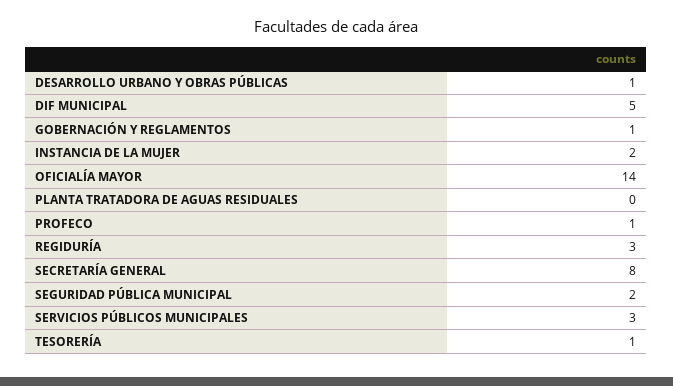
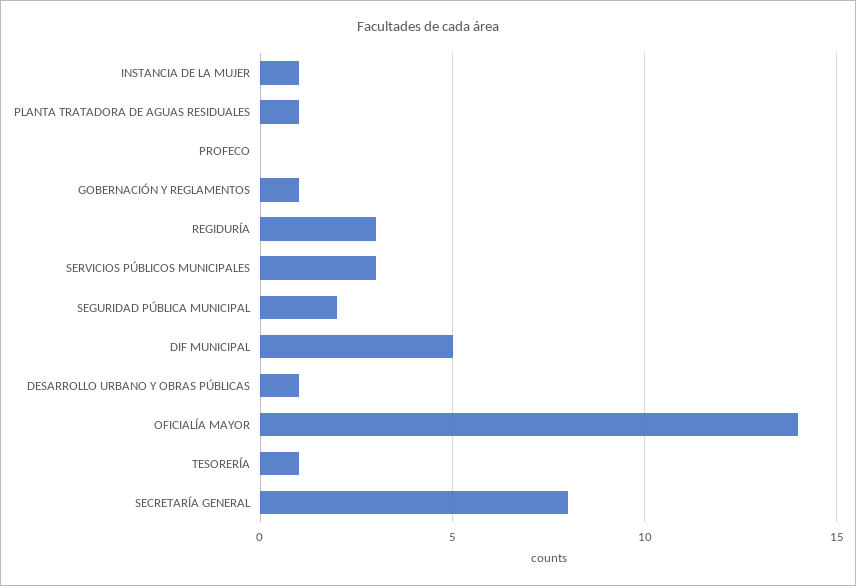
INSTANCIA DE LA MUJER: 2 -> 1
PLANTA TRATADORA DE AGUAS RESIDUALES: 0 -> 1
PROFECO: 1 -> 0

